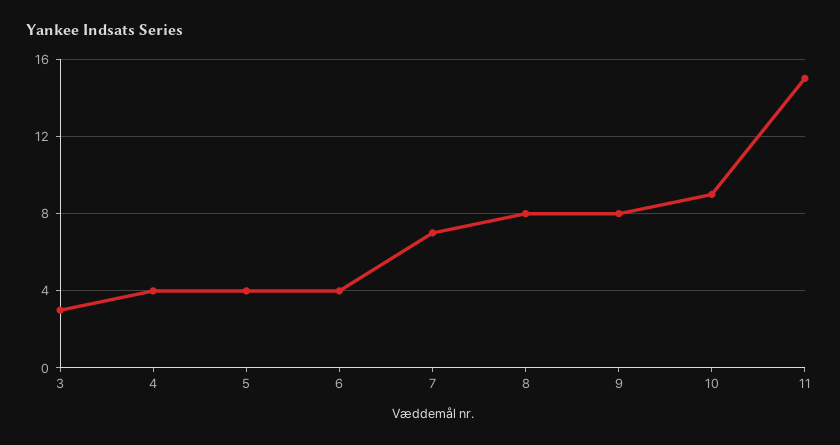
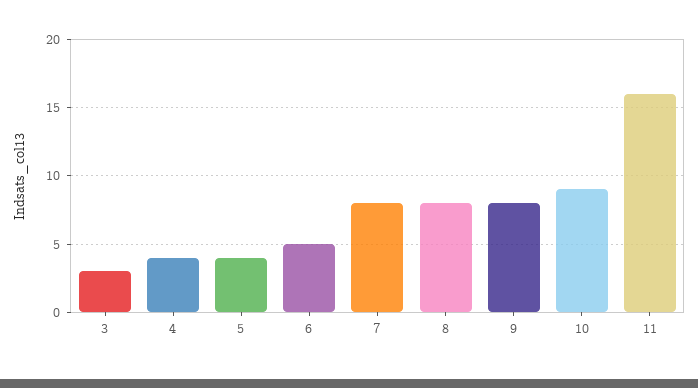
6: 4 -> 5
7: 7 -> 8
11: 15 -> 16

